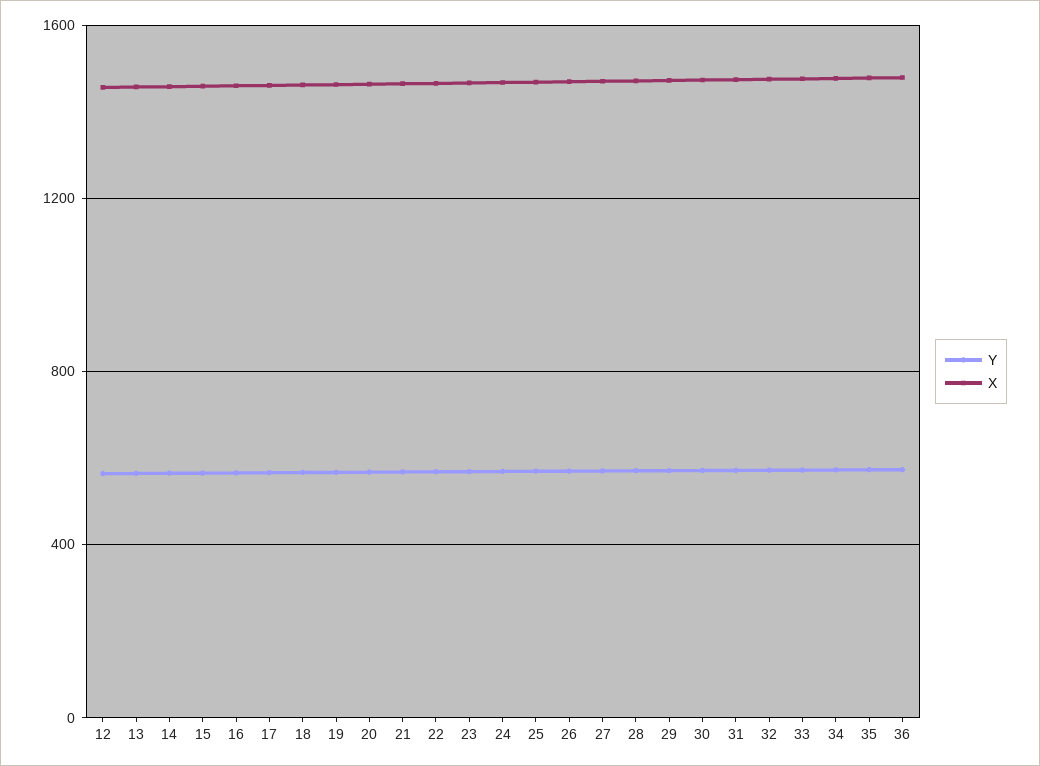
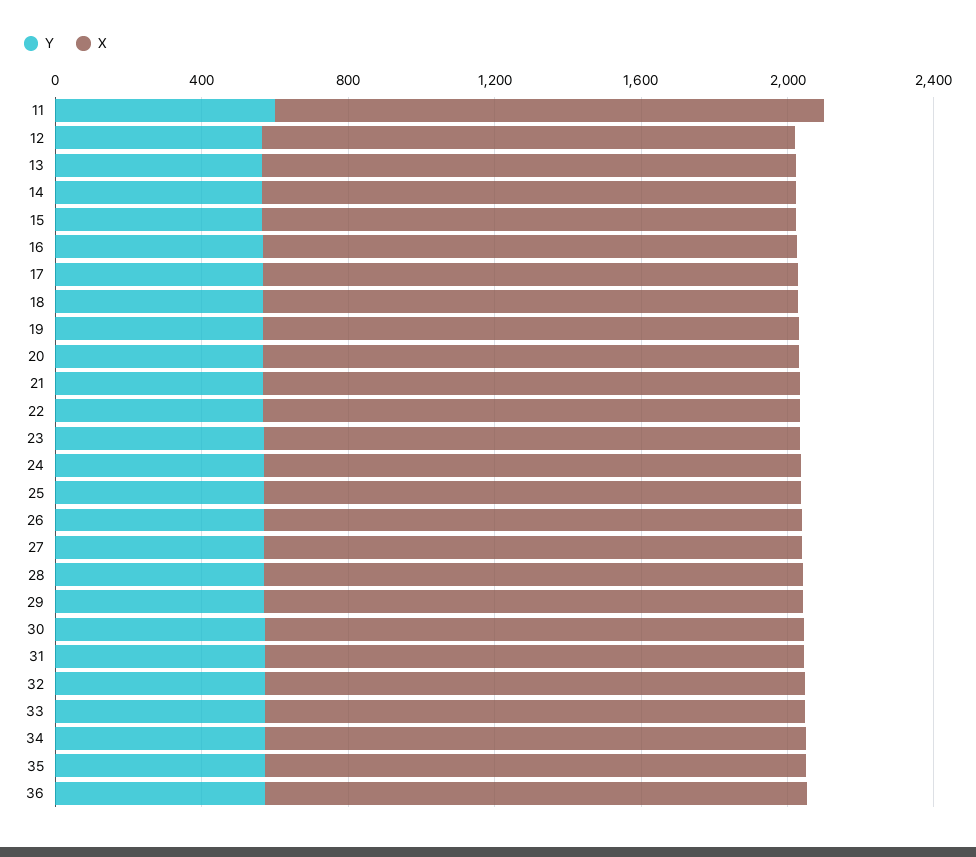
Y, 11: none -> 600
X, 11: none -> 1500

